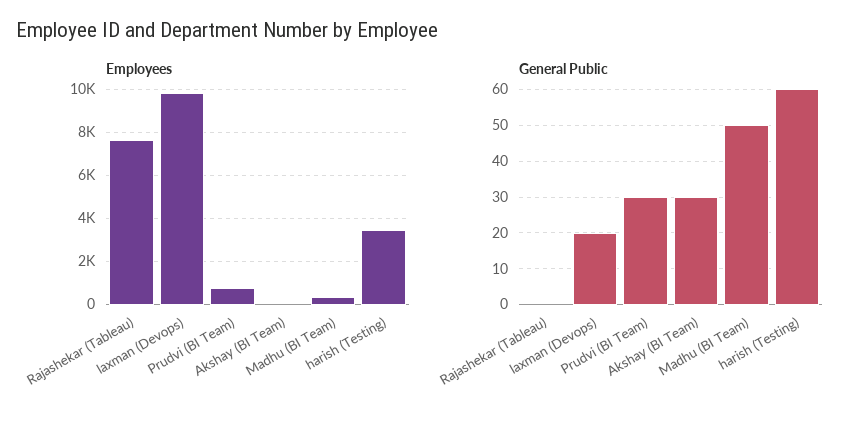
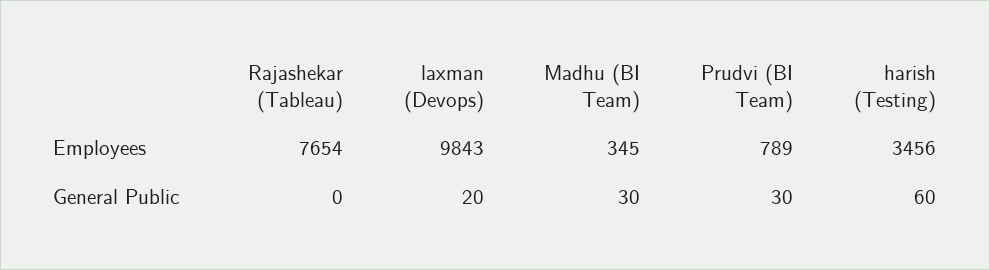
Employees, Akshay (BI Team): 0 -> none
General Public, Akshay (BI Team): 30 -> none
General Public, Madhu (BI Team): 50 -> 30

